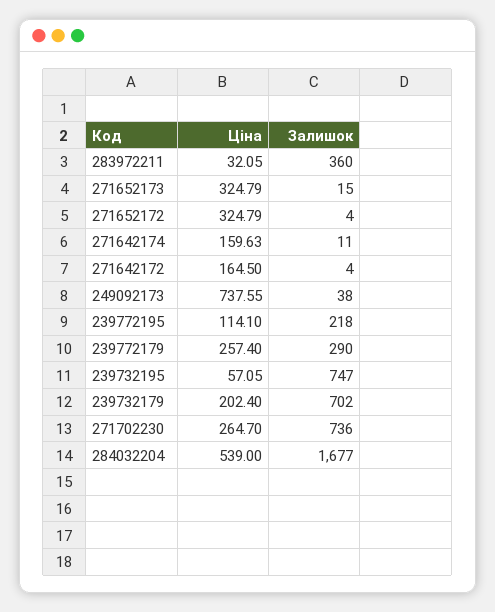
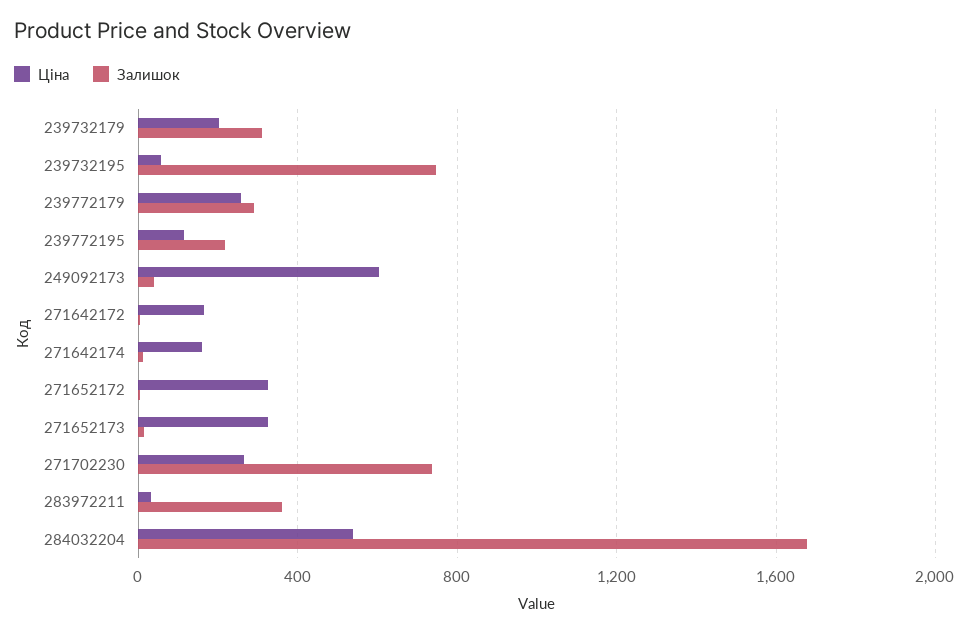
Ціна, 249092173: 737.55 -> 600
Залишок, 239732179: 702 -> 300

